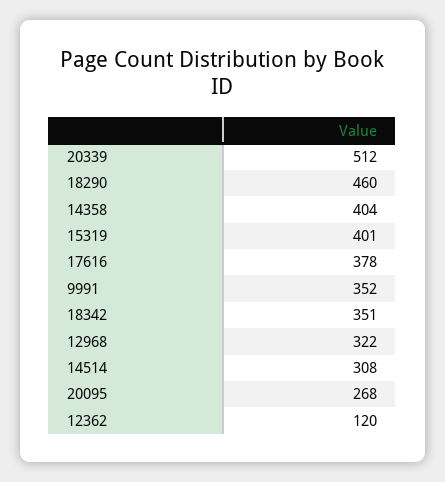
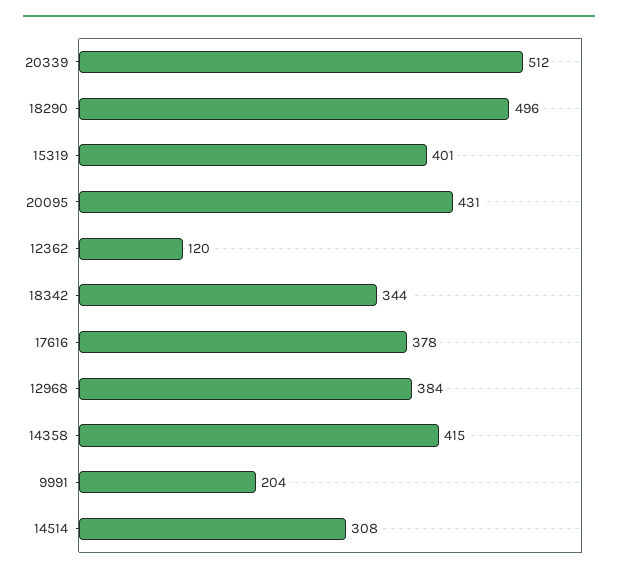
18290: 460 -> 496
14358: 404 -> 415
9991: 352 -> 204
18342: 351 -> 344
12968: 322 -> 384
20095: 268 -> 431

